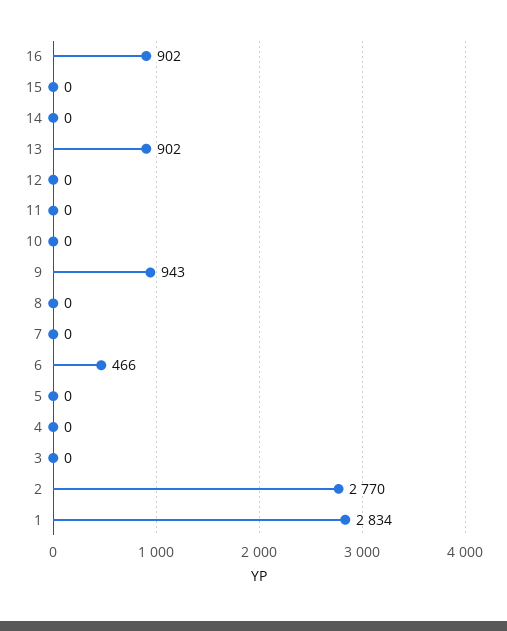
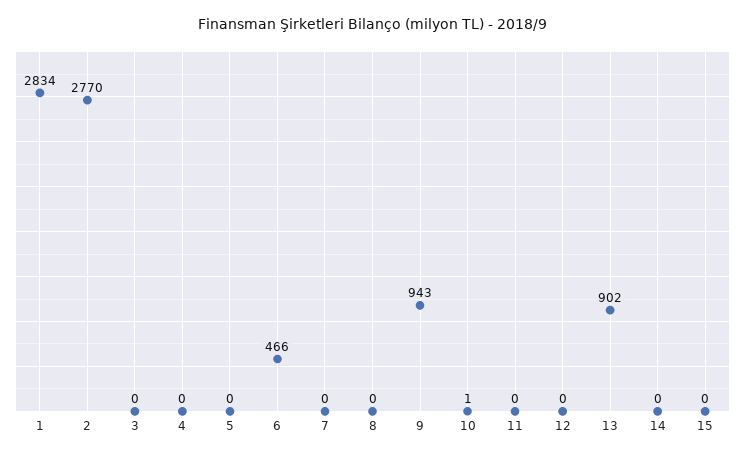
16: 902 -> none
10: 0 -> 1

